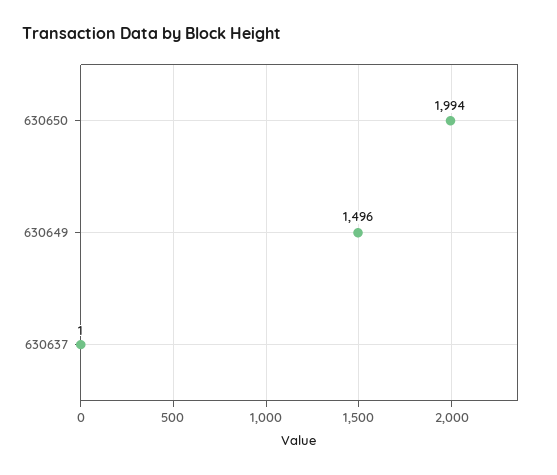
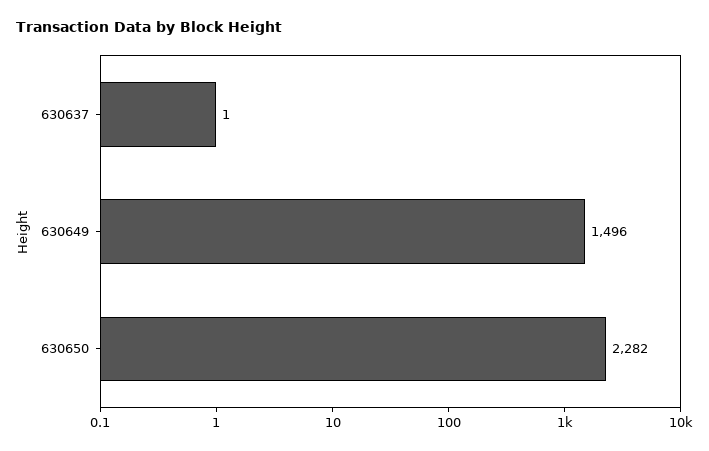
630650: 1994 -> 2282

